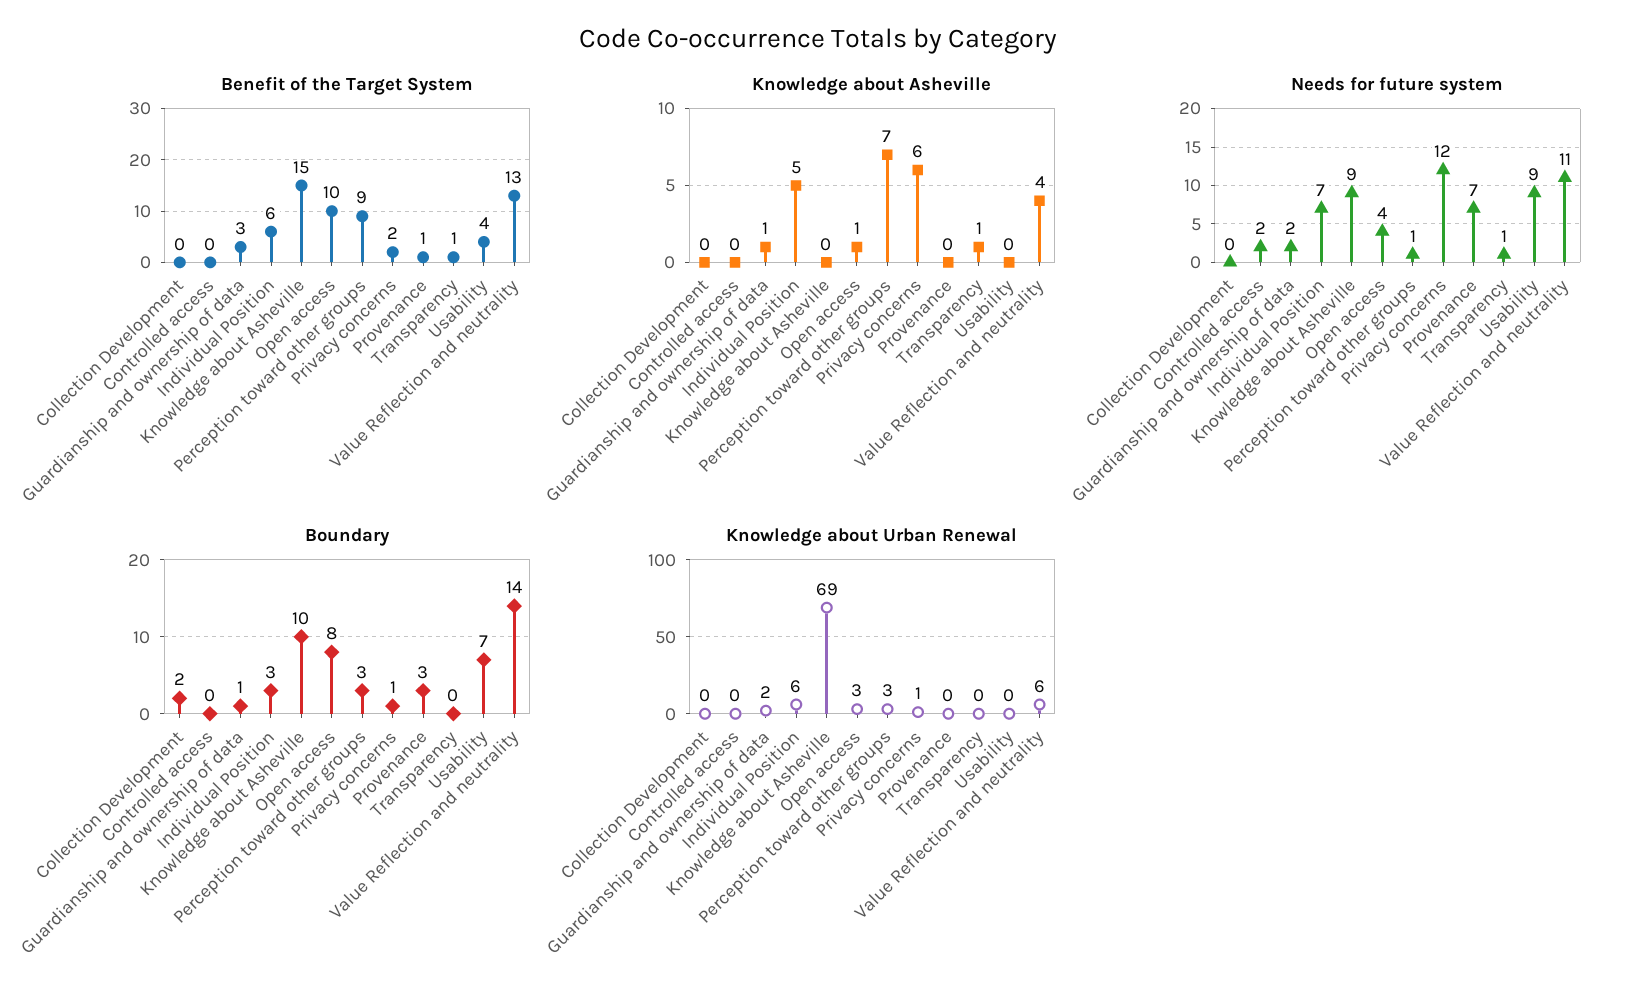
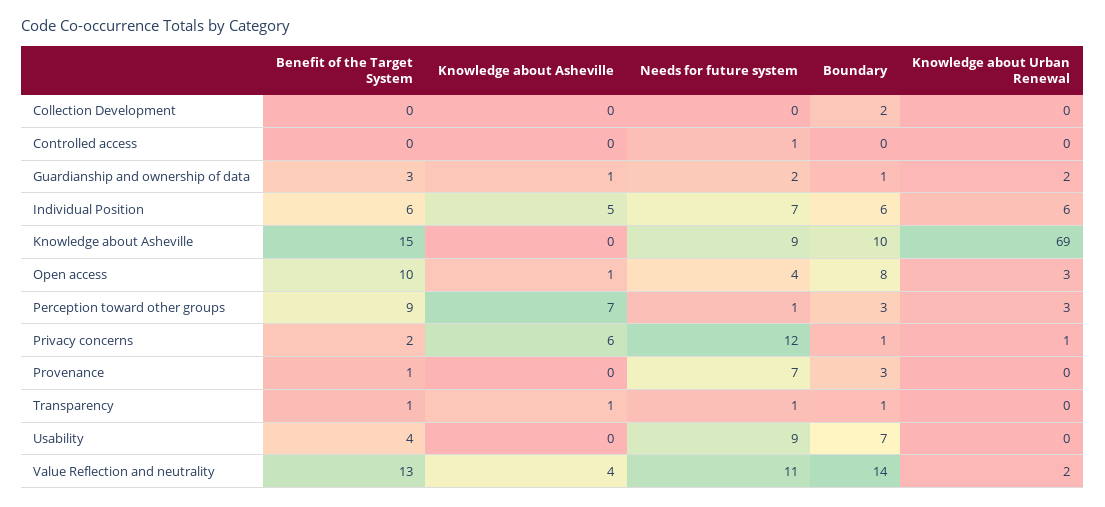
Needs for future system, Controlled access: 2 -> 1
Boundary, Individual Position: 3 -> 6
Boundary, Transparency: 0 -> 1
Knowledge about Urban Renewal, Value Reflection and neutrality: 6 -> 2

